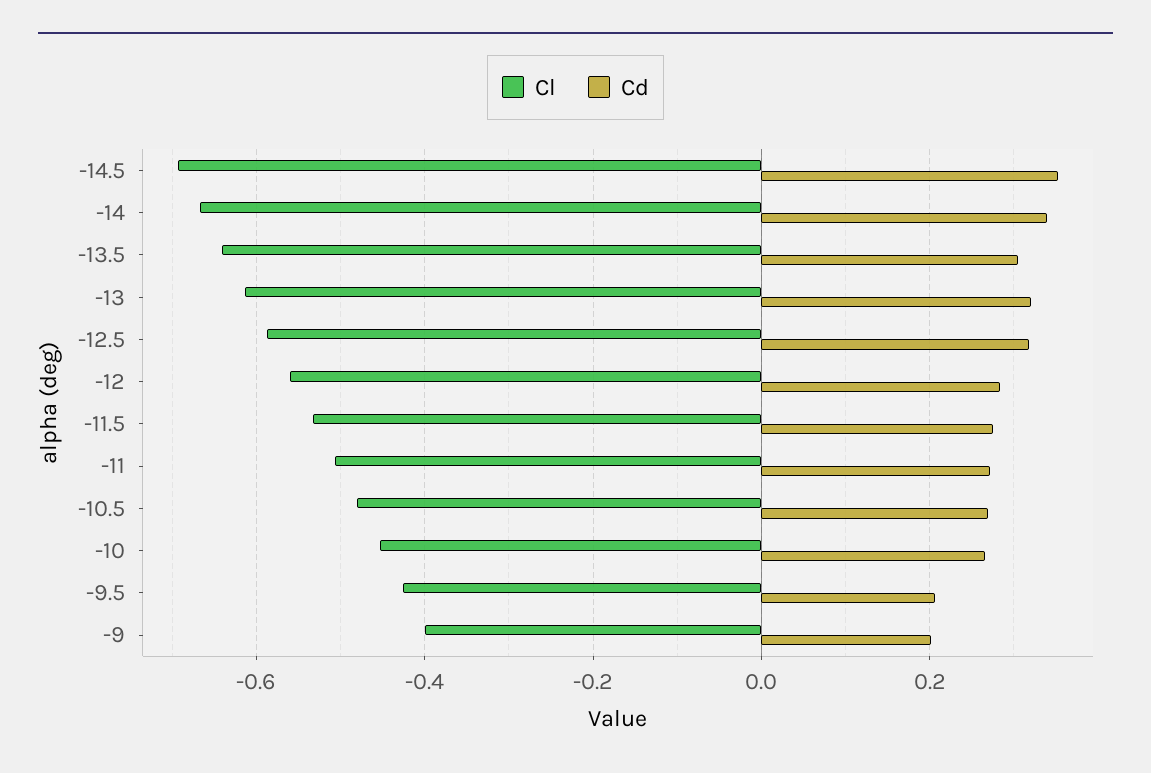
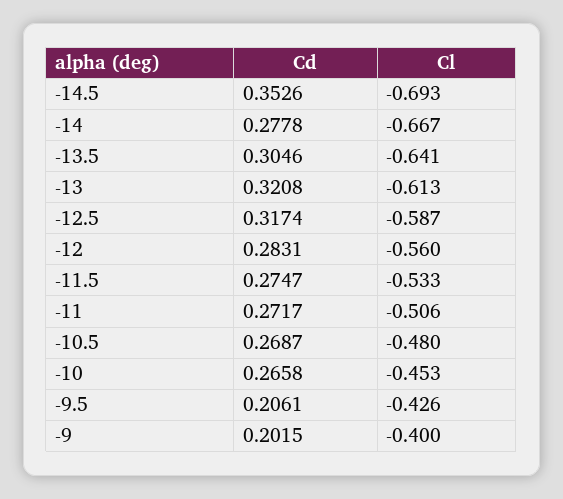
Cd, -14: 0.34 -> 0.2778

